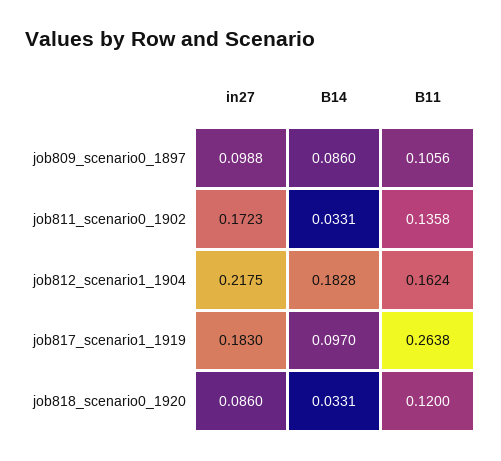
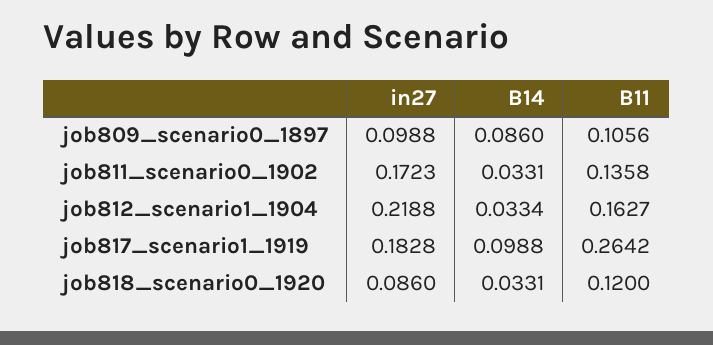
in27, job812_scenario1_1904: 0.2175 -> 0.2188
B14, job812_scenario1_1904: 0.1828 -> 0.0334
B11, job812_scenario1_1904: 0.1624 -> 0.1627
in27, job817_scenario1_1919: 0.183 -> 0.1828
B14, job817_scenario1_1919: 0.097 -> 0.0988
B11, job817_scenario1_1919: 0.2638 -> 0.2642

